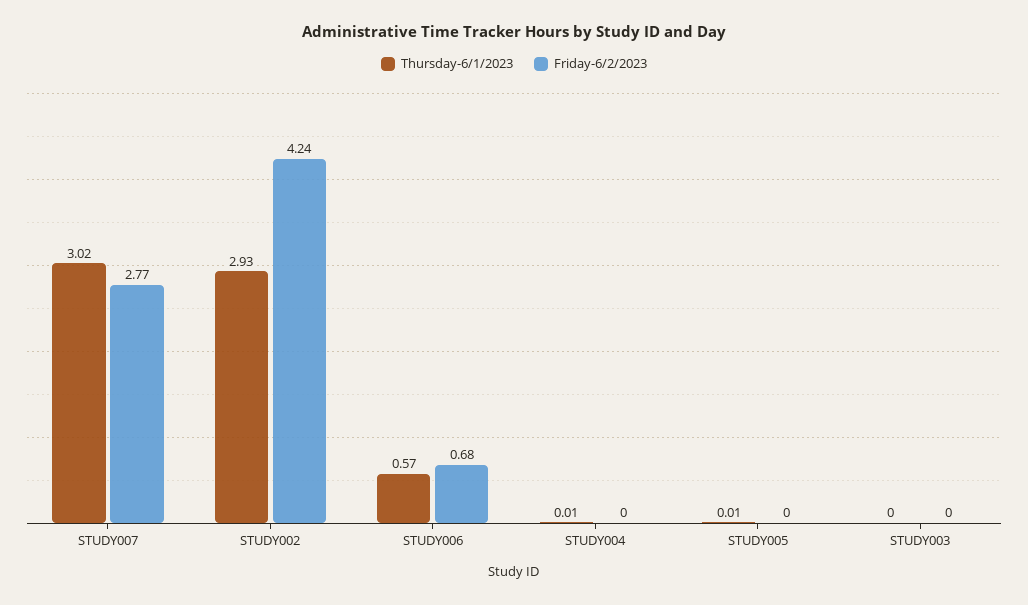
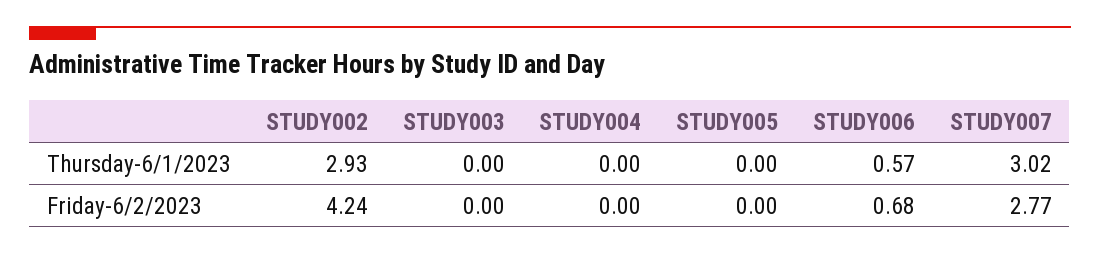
Thursday-6/1/2023, STUDY004: 0.01 -> 0
Thursday-6/1/2023, STUDY005: 0.01 -> 0

